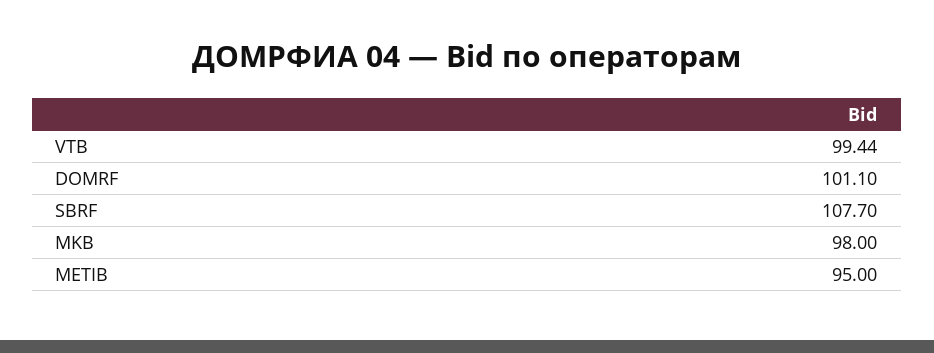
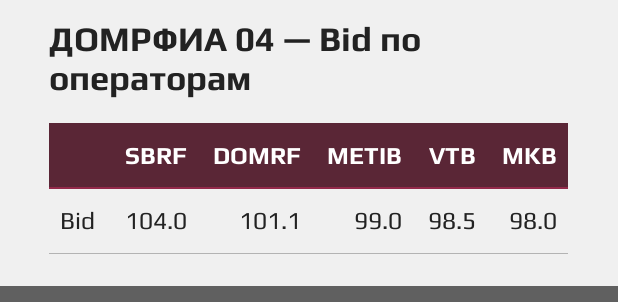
VTB: 99.44 -> 98.5
SBRF: 107.7 -> 104
METIB: 95 -> 99

